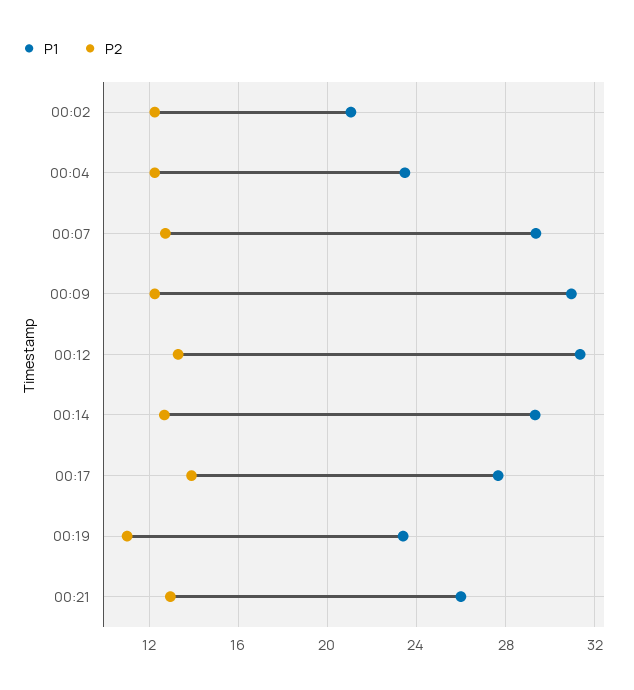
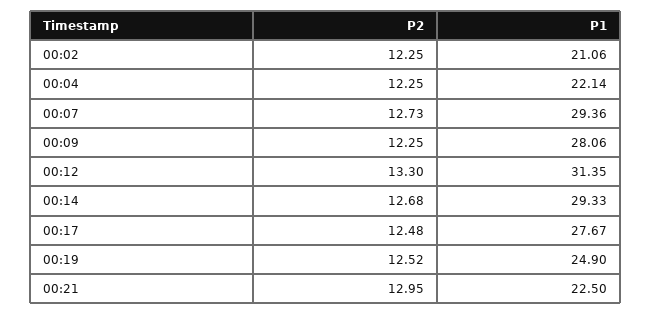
P1, 00:04: 23.5 -> 22.14
P1, 00:09: 31 -> 28.06
P2, 00:17: 14 -> 12.48
P1, 00:19: 23.5 -> 24.9
P2, 00:19: 11 -> 12.52
P1, 00:21: 26 -> 22.5

